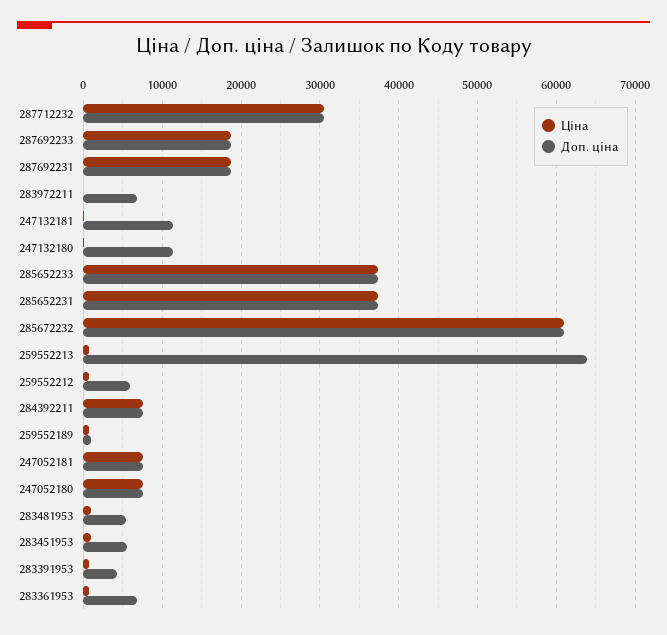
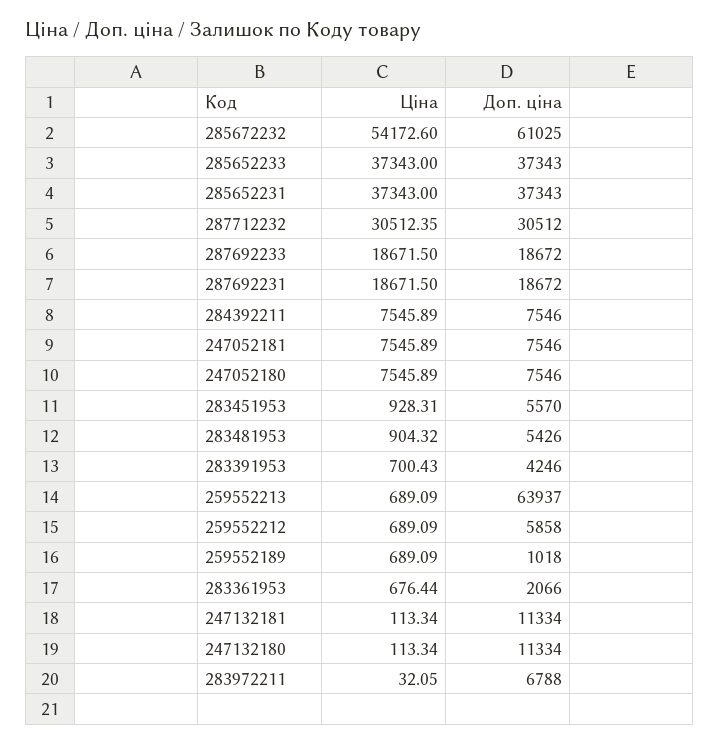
Ціна, 285672232: 61000 -> 54172.6
Доп. ціна, 283361953: 7000 -> 2066

